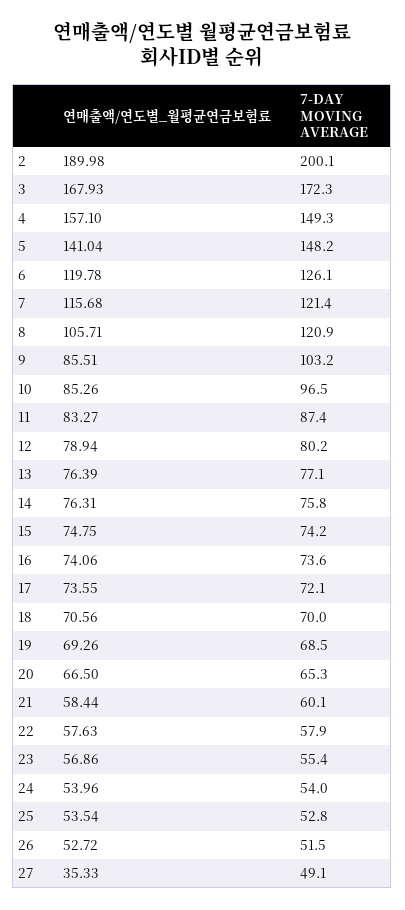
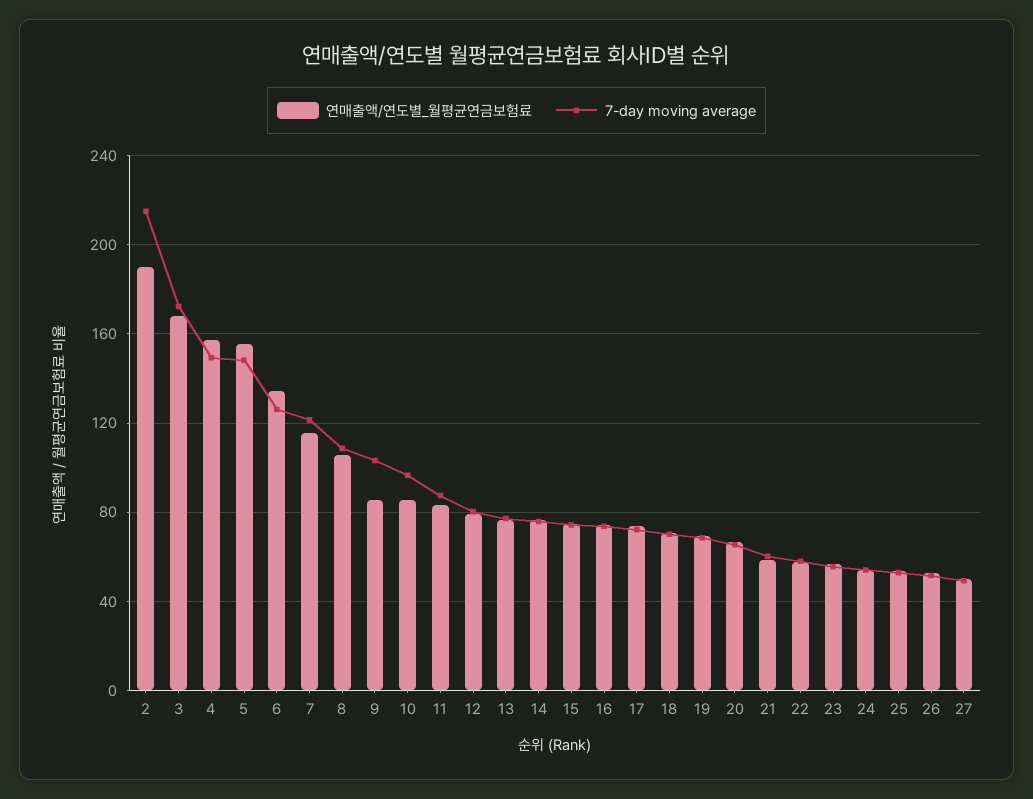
7-DAY MOVING AVERAGE, 2: 200.1 -> 215
연매출액/연도별_월평균연금보험료, 5: 141.04 -> 155
연매출액/연도별_월평균연금보험료, 6: 119.78 -> 135
7-DAY MOVING AVERAGE, 8: 120.9 -> 110
연매출액/연도별_월평균연금보험료, 27: 35.33 -> 50

